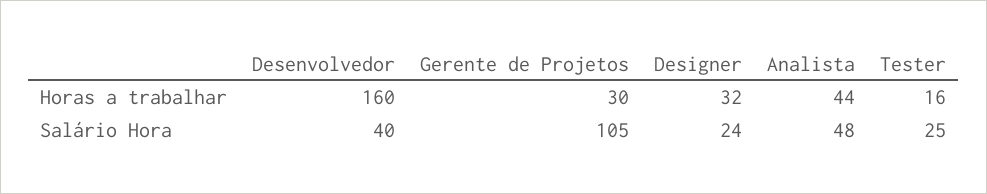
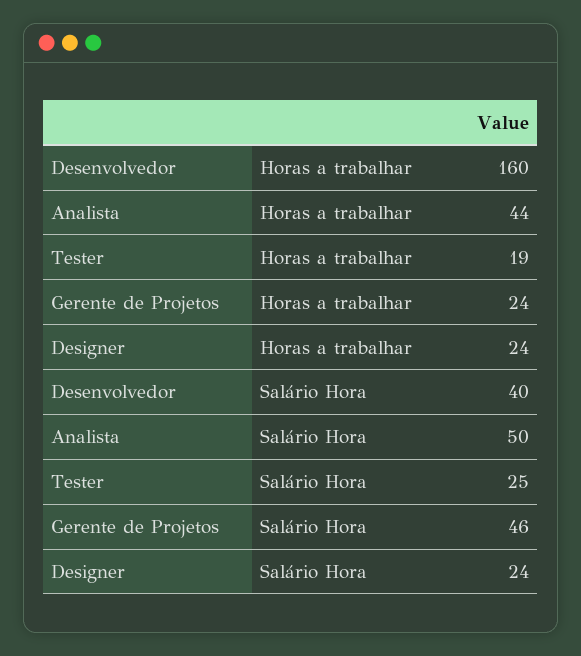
Gerente de Projetos, Horas a trabalhar: 30 -> 24
Designer, Horas a trabalhar: 32 -> 24
Tester, Horas a trabalhar: 16 -> 19
Gerente de Projetos, Salário Hora: 105 -> 46
Analista, Salário Hora: 48 -> 50

